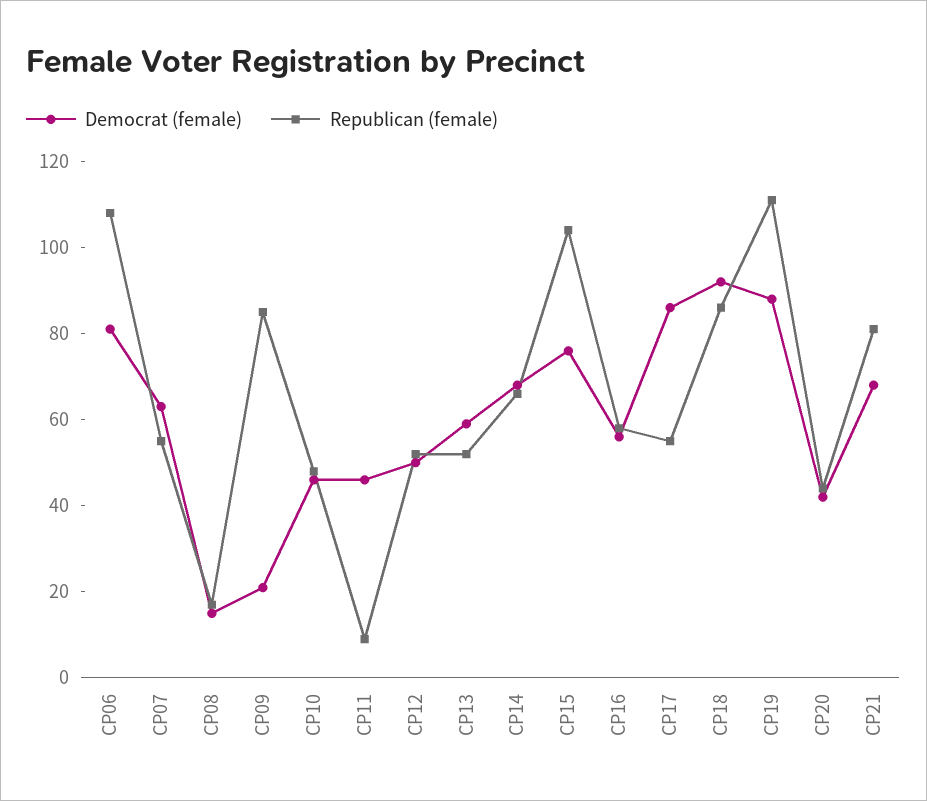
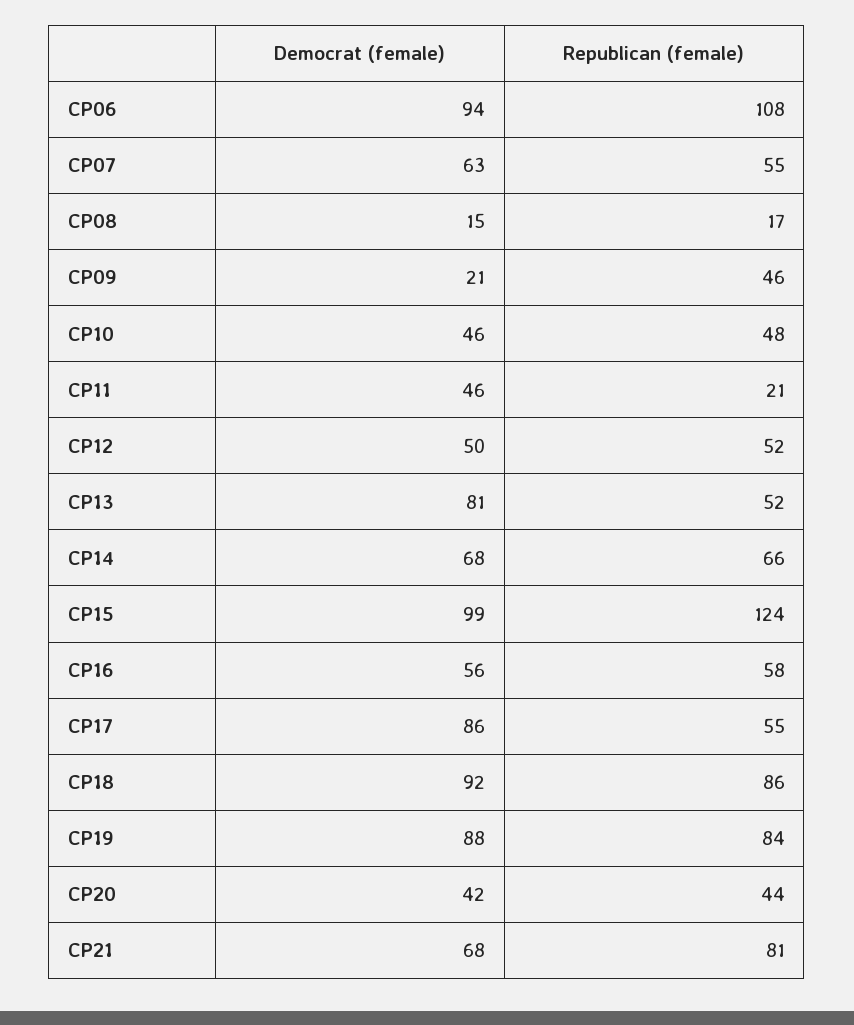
Democrat (female), CP06: 80 -> 94
Republican (female), CP09: 85 -> 46
Republican (female), CP11: 10 -> 21
Democrat (female), CP13: 60 -> 81
Democrat (female), CP15: 75 -> 99
Republican (female), CP15: 105 -> 124
Republican (female), CP19: 110 -> 84

